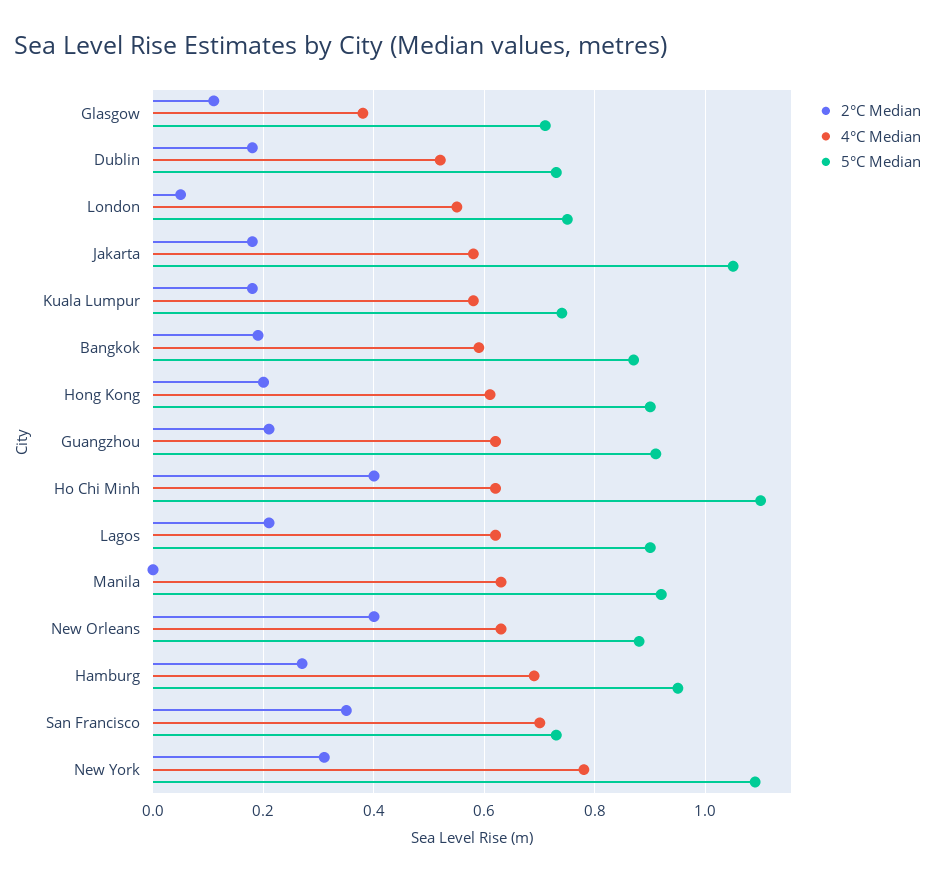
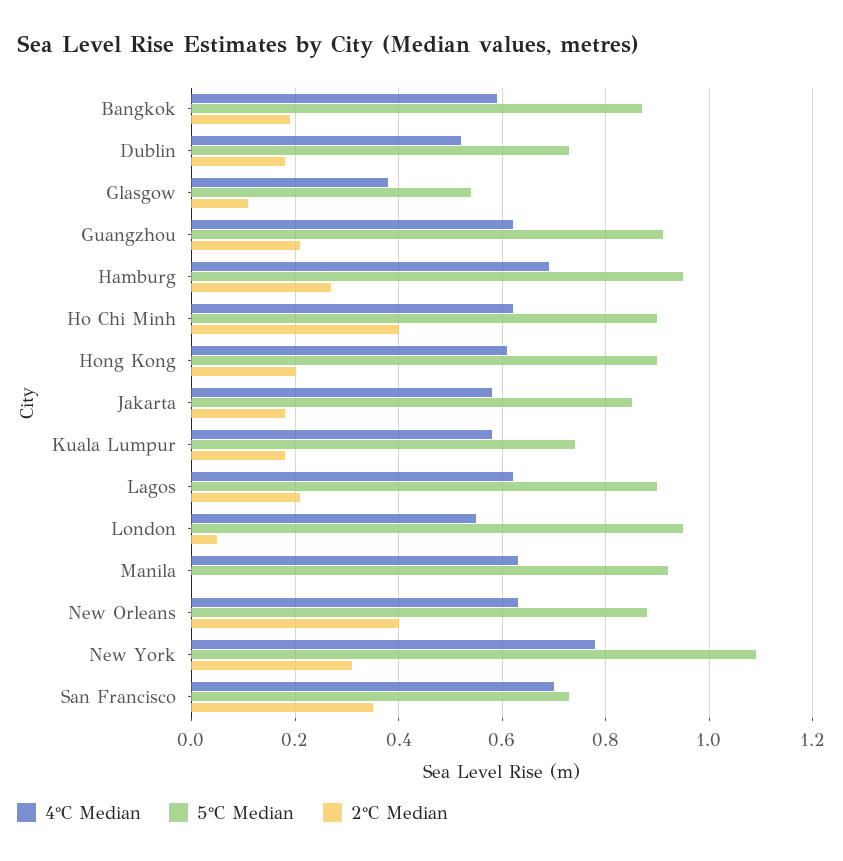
5°C Median, Glasgow: 0.7 -> 0.55
5°C Median, London: 0.75 -> 0.95
5°C Median, Jakarta: 1.05 -> 0.85
5°C Median, Ho Chi Minh: 1.1 -> 0.9

